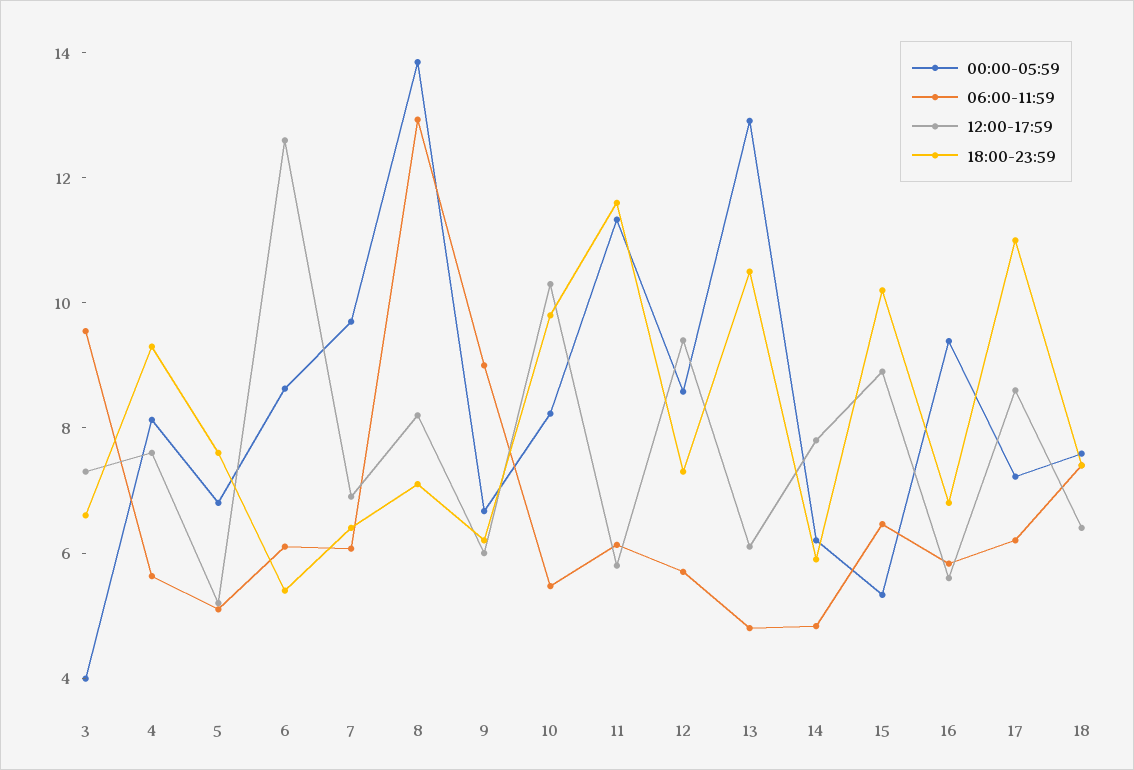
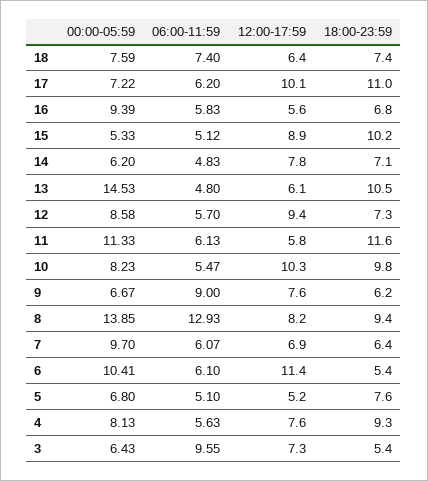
00:00-05:59, 3: 4 -> 6.43
18:00-23:59, 3: 6.5 -> 5.4
00:00-05:59, 6: 8.5 -> 10.41
12:00-17:59, 6: 12.5 -> 11.4
18:00-23:59, 8: 7 -> 9.4
12:00-17:59, 9: 6 -> 7.6
00:00-05:59, 13: 13 -> 14.53
18:00-23:59, 14: 6 -> 7.1
06:00-11:59, 15: 6.5 -> 5.12
12:00-17:59, 17: 8.5 -> 10.1

